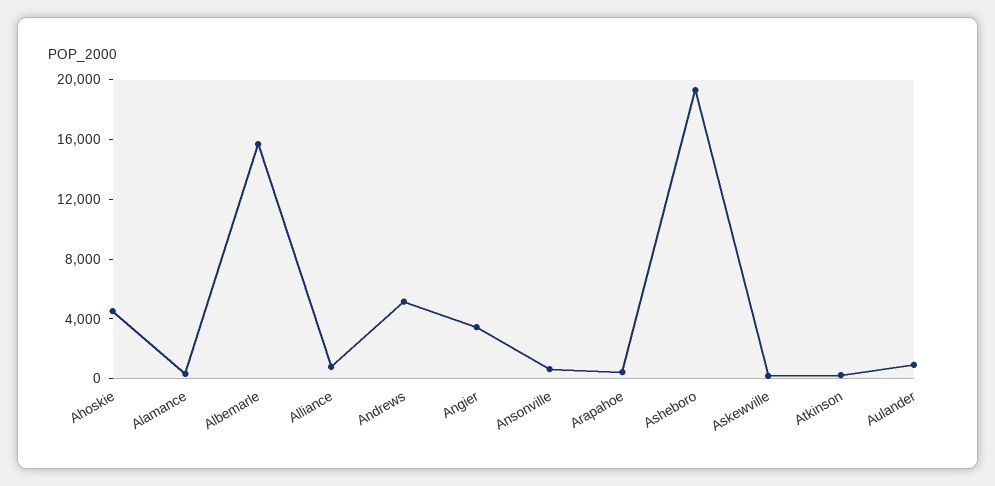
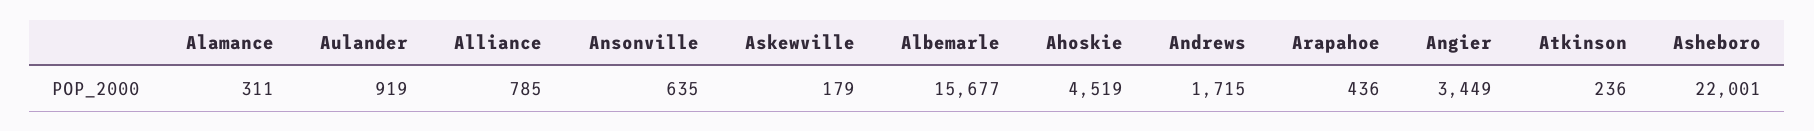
Andrews: 5000 -> 1715
Asheboro: 19000 -> 22001

